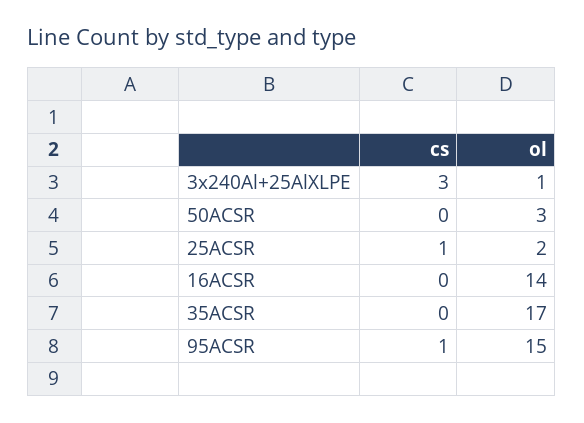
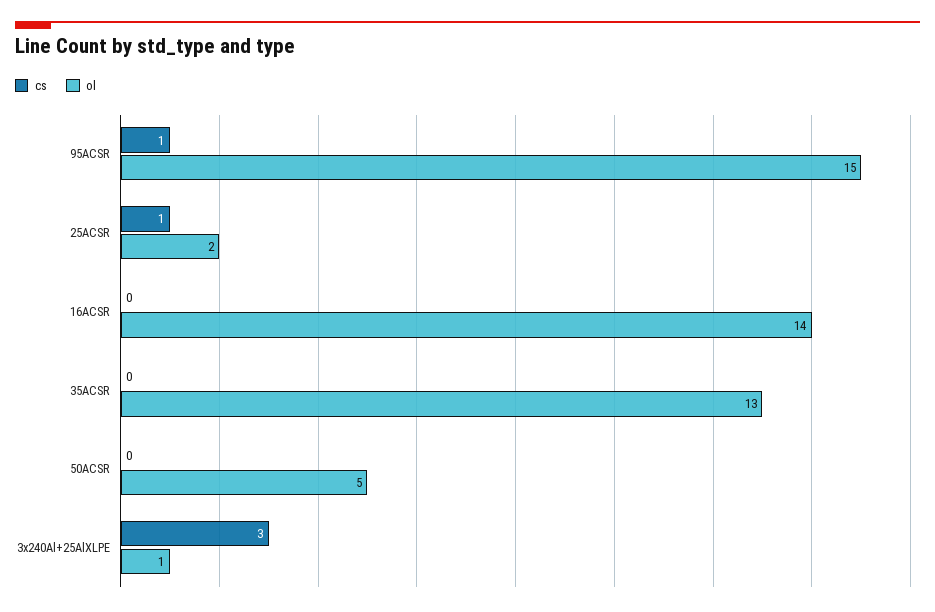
ol, 50ACSR: 3 -> 5
ol, 35ACSR: 17 -> 13

